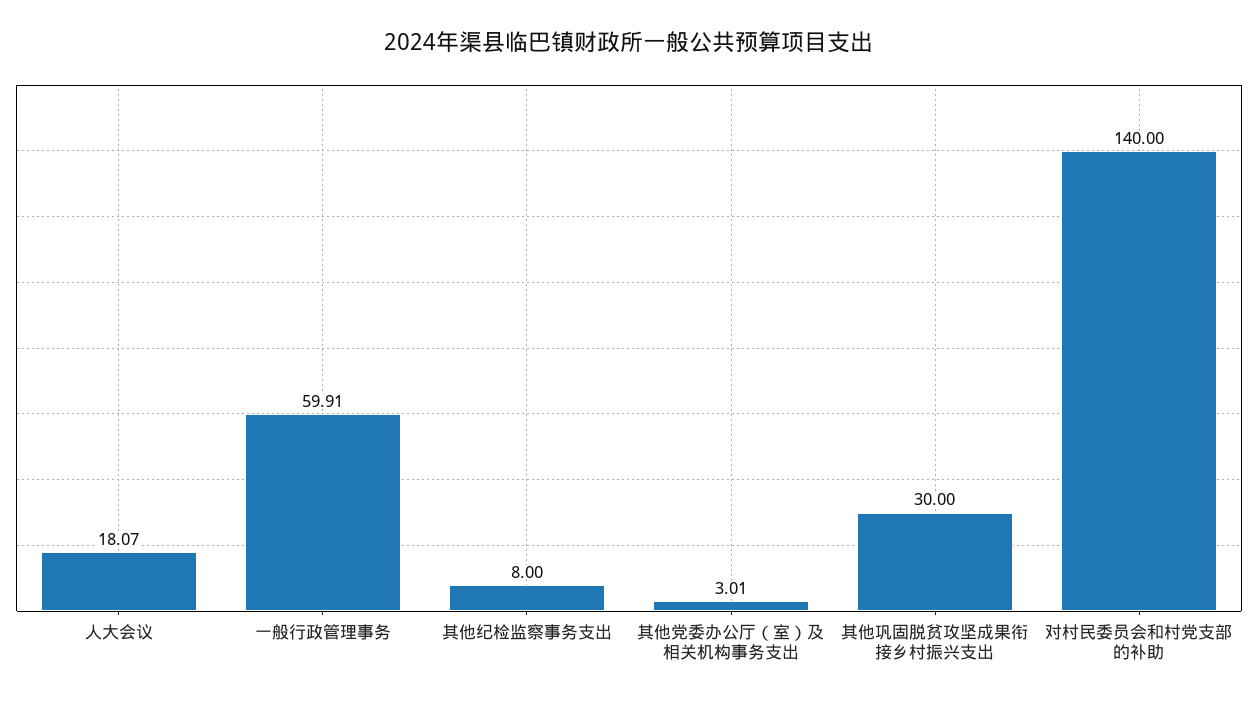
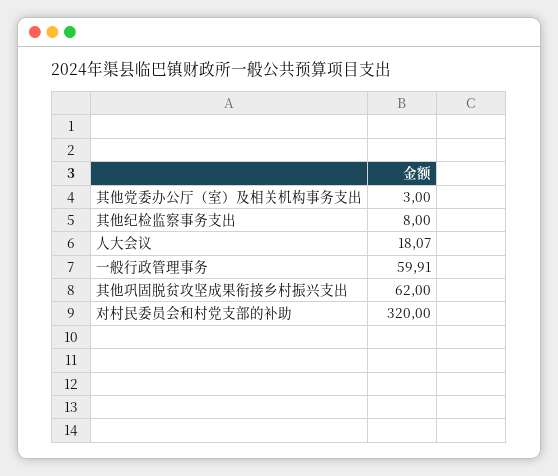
其他党委办公厅（室）及相关机构事务支出: 3.01 -> 3
其他巩固脱贫攻坚成果衔接乡村振兴支出: 30 -> 62
对村民委员会和村党支部的补助: 140 -> 320

